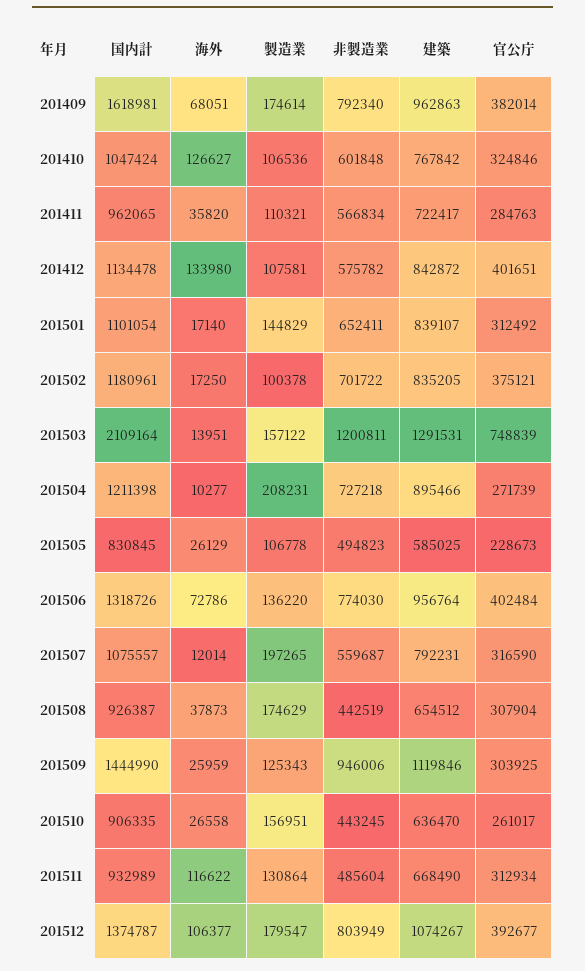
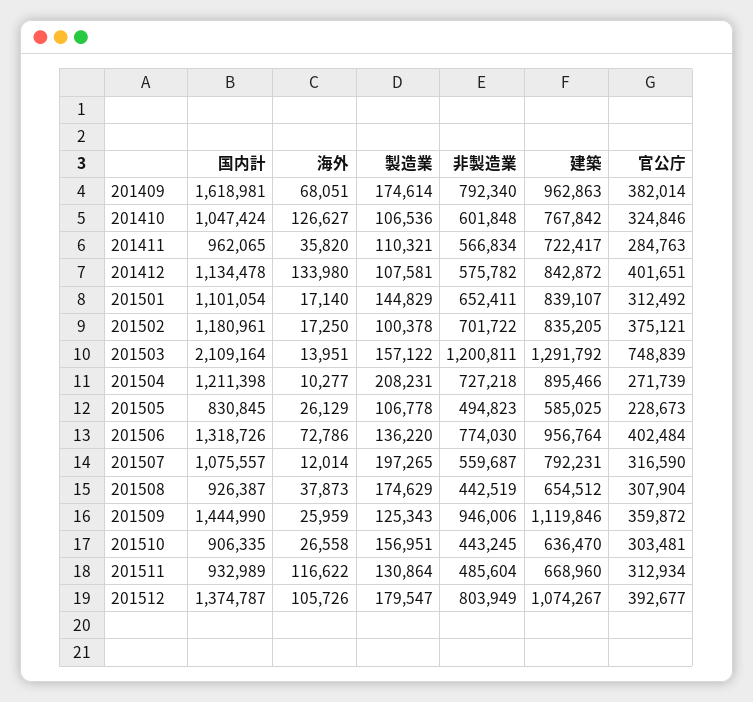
建築, 201503: 1291531 -> 1291792
官公庁, 201509: 303925 -> 359872
官公庁, 201510: 261017 -> 303481
建築, 201511: 668490 -> 668960
海外, 201512: 106377 -> 105726

